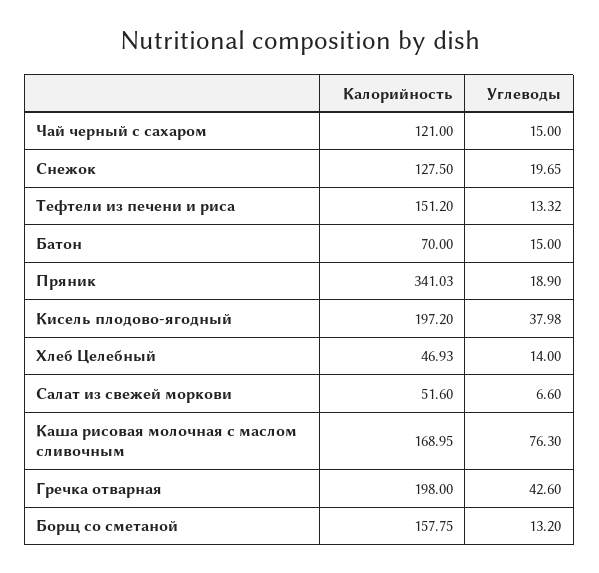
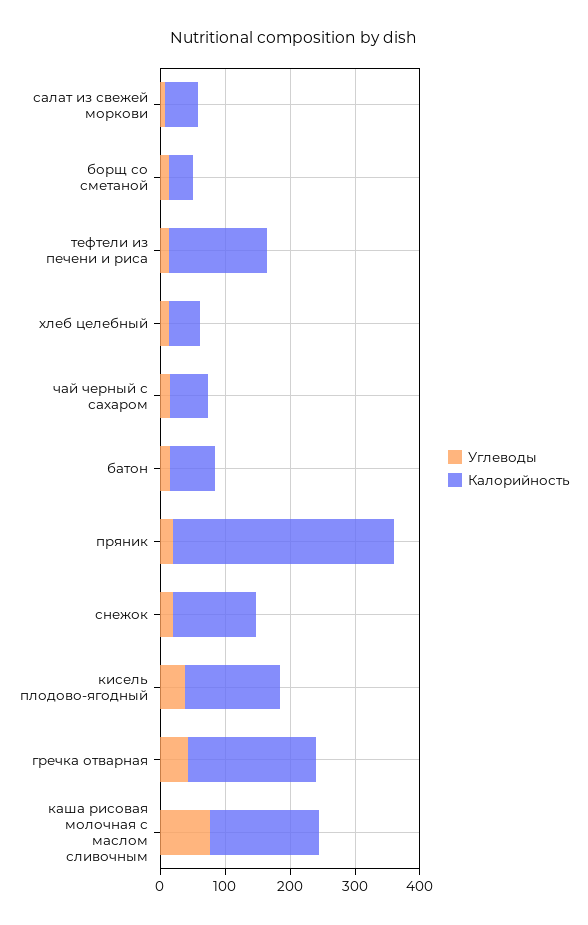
Калорийность, Чай черный с сахаром: 121 -> 60
Калорийность, Кисель плодово-ягодный: 197.2 -> 140
Калорийность, Борщ со сметаной: 157.75 -> 40

